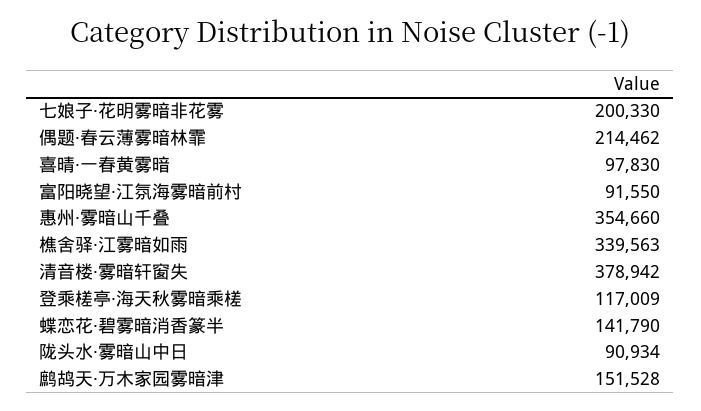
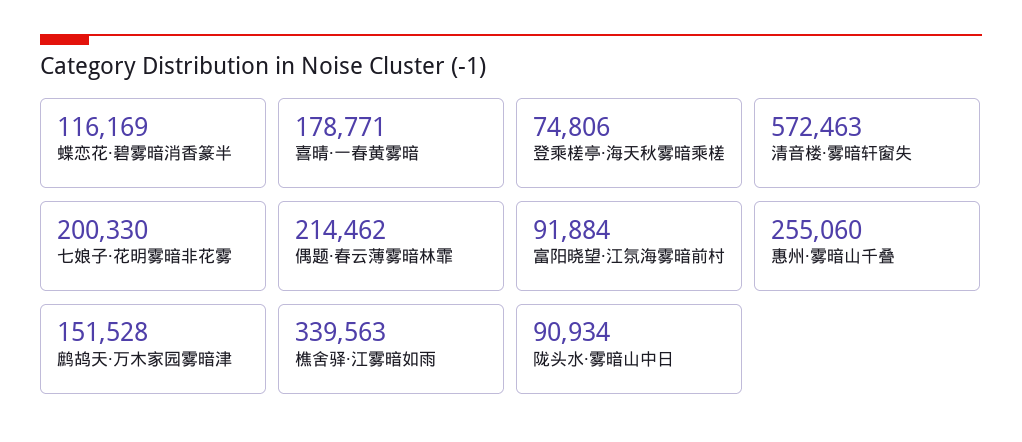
喜晴·一春黄雾暗: 97830 -> 178771
富阳晓望·江氛海雾暗前村: 91550 -> 91884
惠州·雾暗山千叠: 354660 -> 255060
清音楼·雾暗轩窗失: 378942 -> 572463
登乘槎亭·海天秋雾暗乘槎: 117009 -> 74806
蝶恋花·碧雾暗消香篆半: 141790 -> 116169

